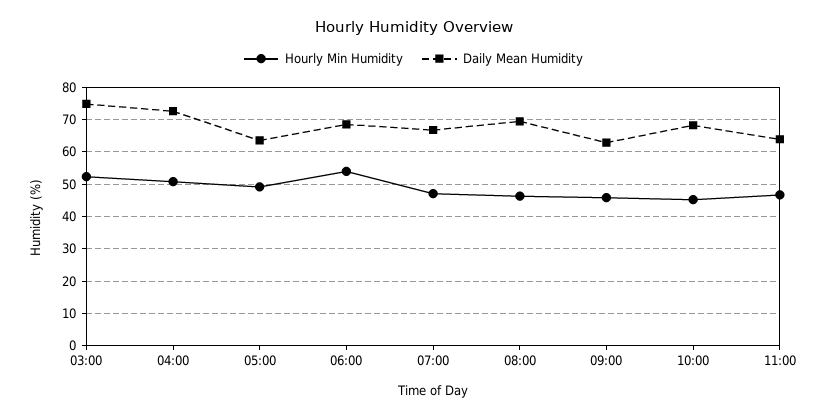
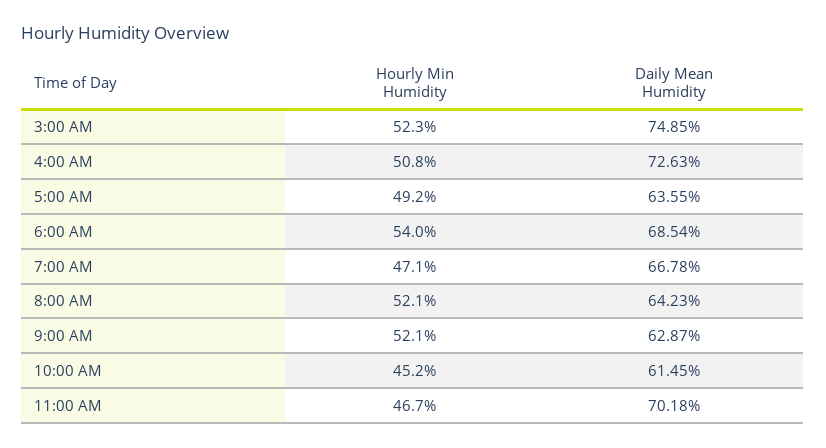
Hourly Min Humidity, 08:00: 46 -> 52.1
Daily Mean Humidity, 08:00: 70 -> 64.23
Hourly Min Humidity, 09:00: 46 -> 52.1
Daily Mean Humidity, 10:00: 68 -> 61.45
Daily Mean Humidity, 11:00: 64 -> 70.18

